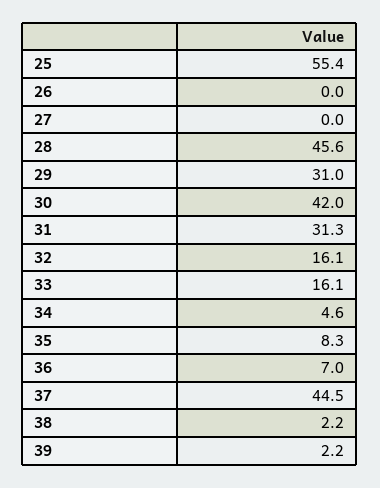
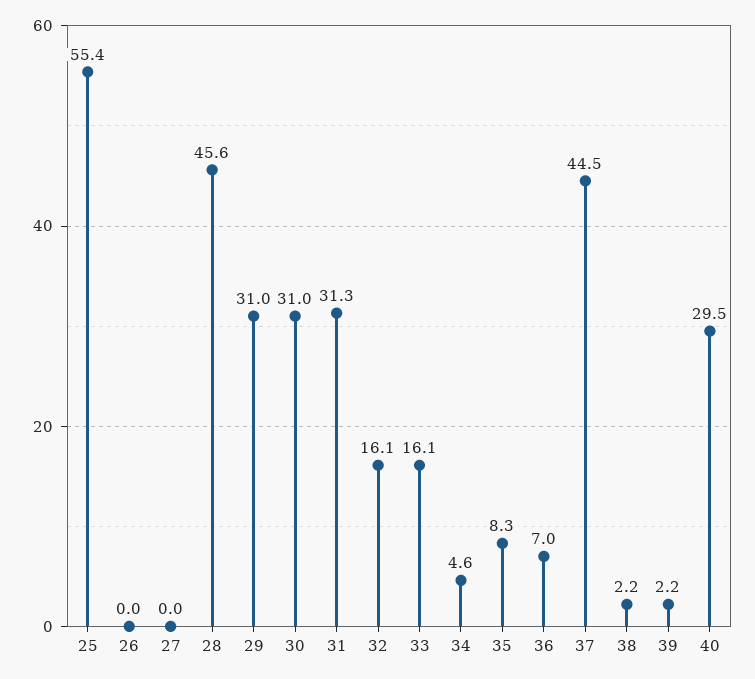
30: 42 -> 31
40: none -> 29.5

